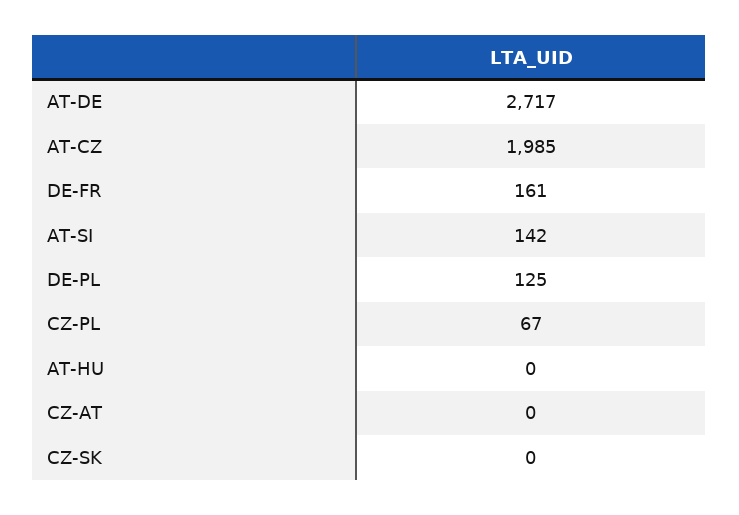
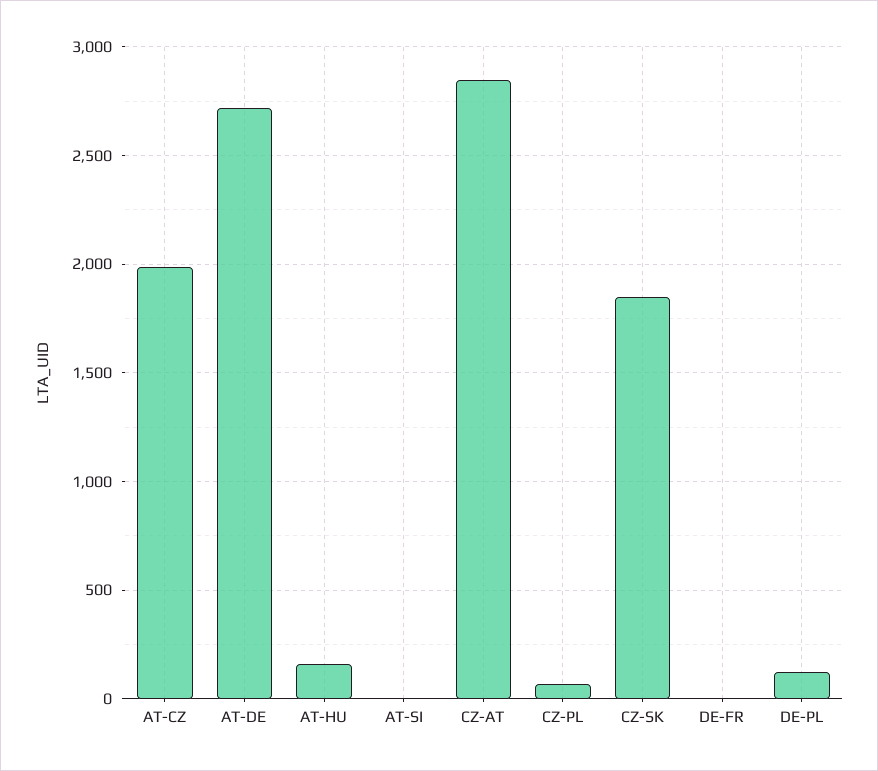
DE-FR: 161 -> 0
AT-SI: 142 -> 0
AT-HU: 0 -> 150
CZ-AT: 0 -> 2850
CZ-SK: 0 -> 1850

